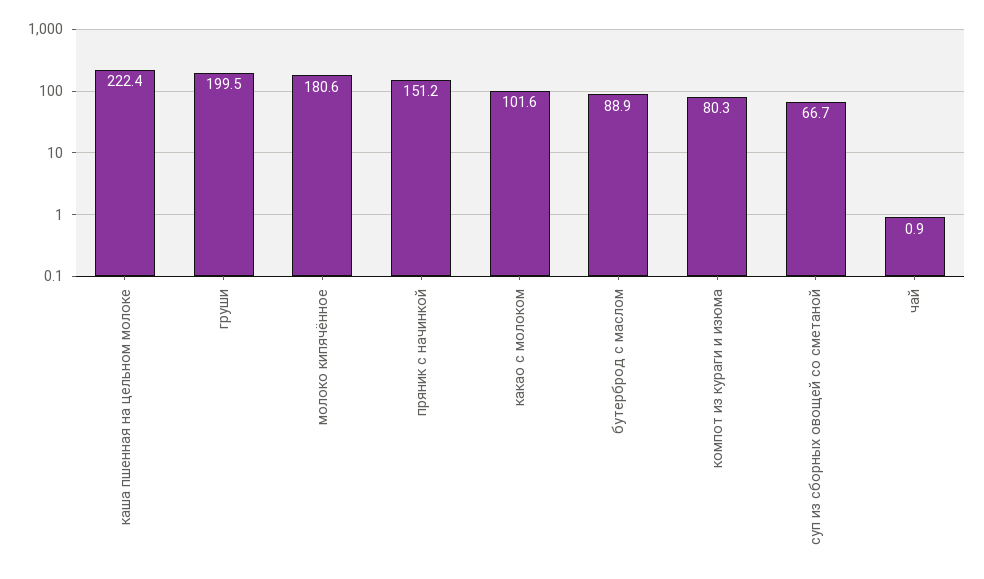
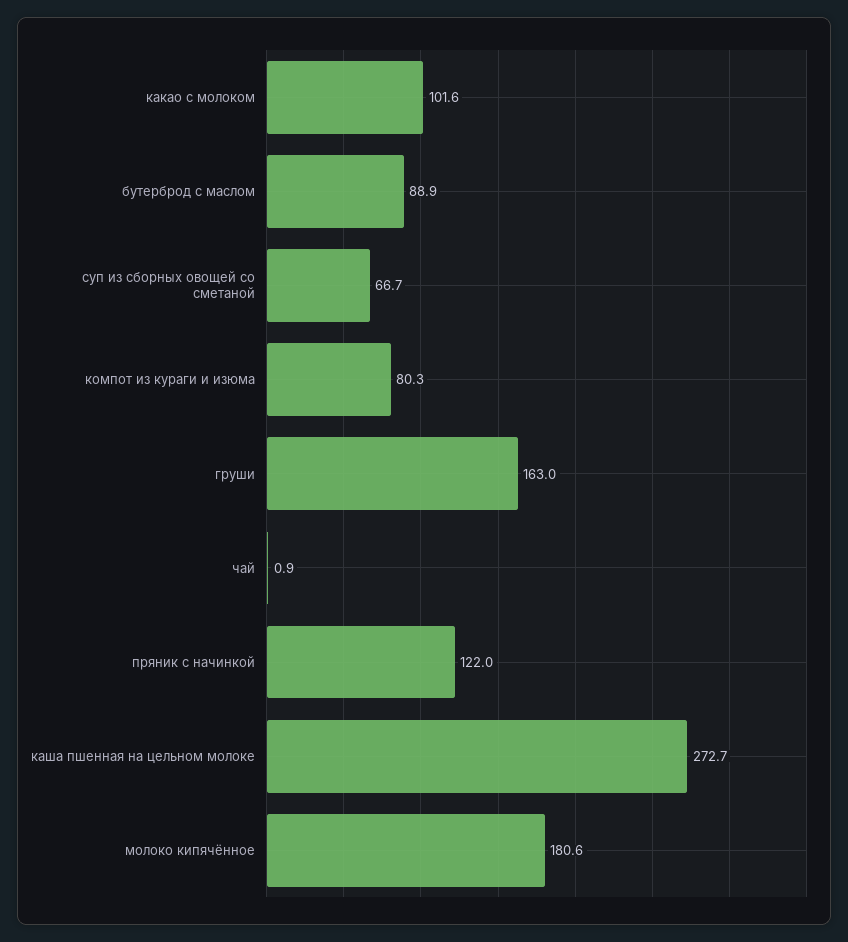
каша пшенная на цельном молоке: 222.4 -> 272.7
груши: 199.5 -> 163
пряник с начинкой: 151.2 -> 122

